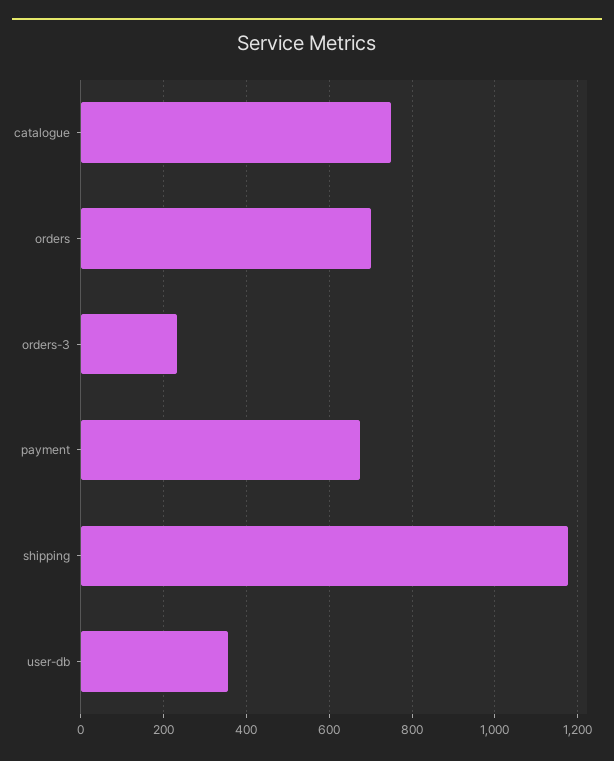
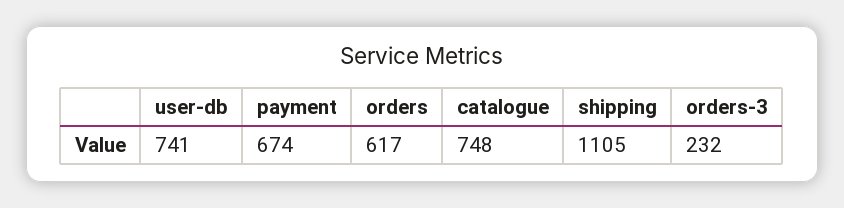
orders: 700 -> 617
shipping: 1180 -> 1105
user-db: 360 -> 741

